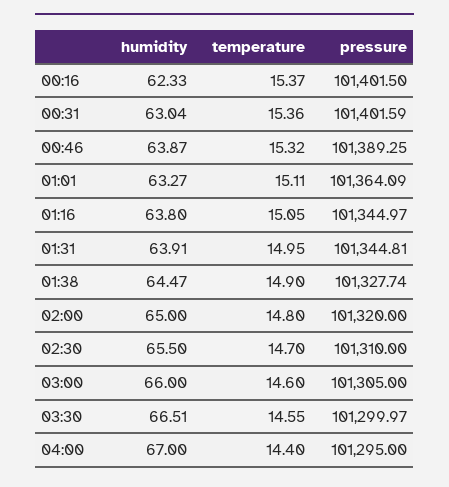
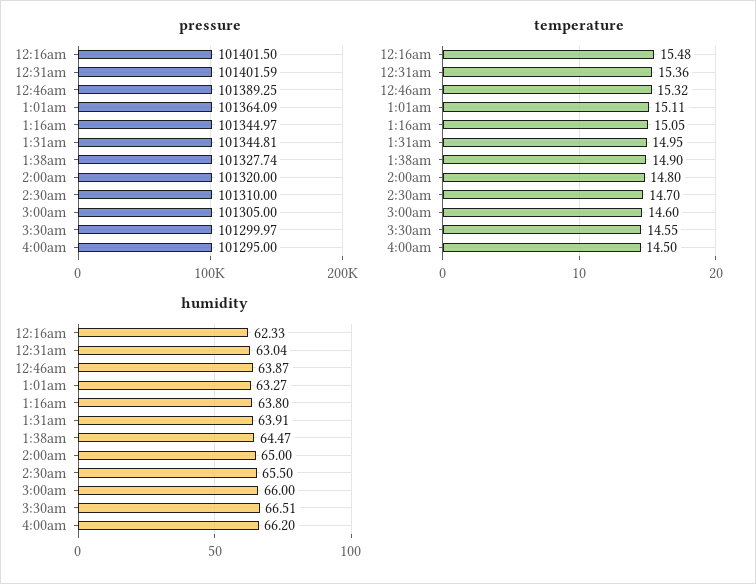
temperature, 00:16: 15.37 -> 15.48
humidity, 04:00: 67 -> 66.2
temperature, 04:00: 14.4 -> 14.5

